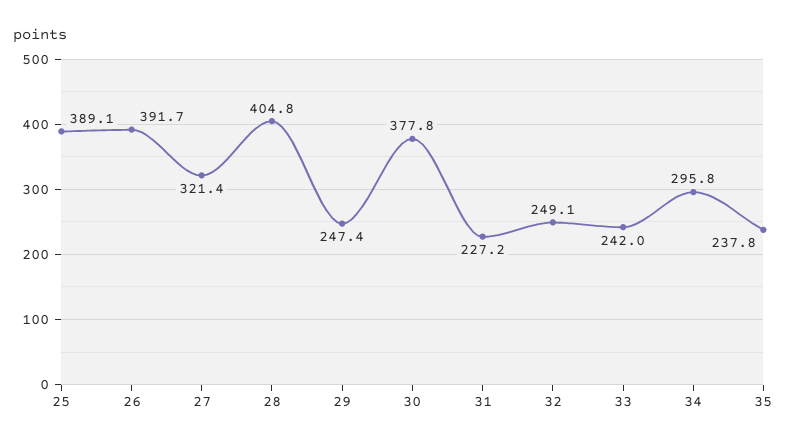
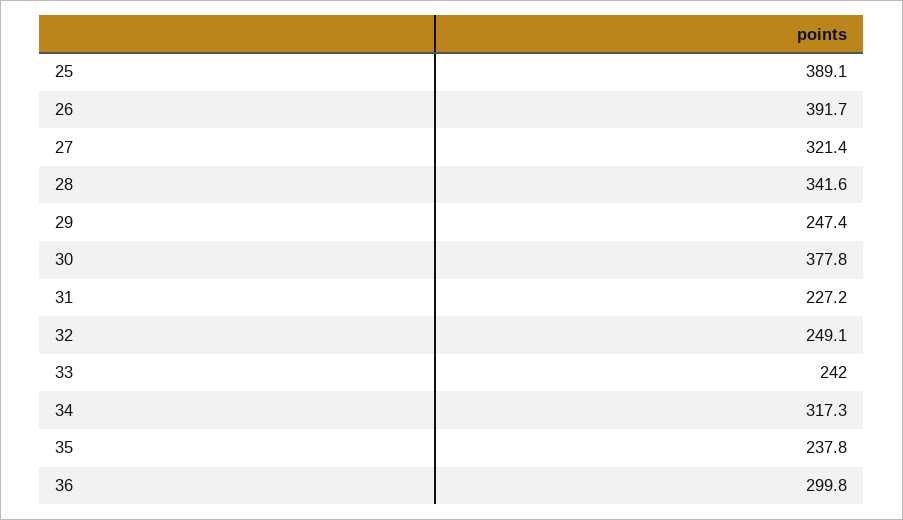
28: 404.8 -> 341.6
34: 295.8 -> 317.3
36: none -> 299.8

